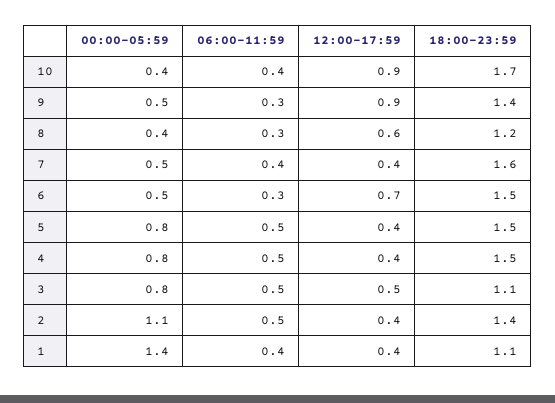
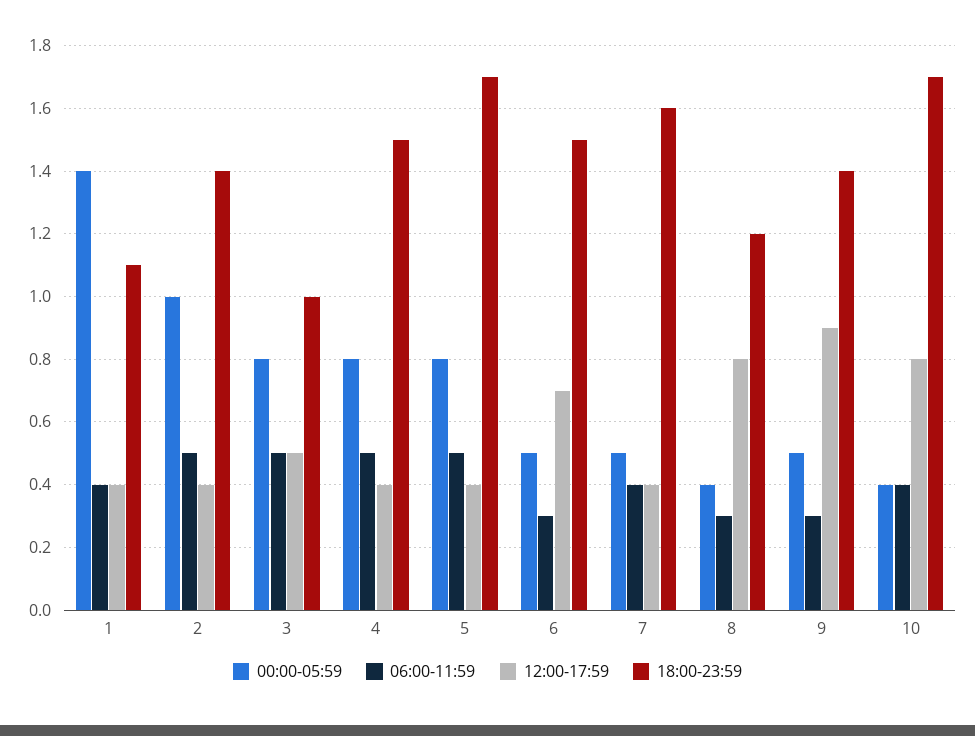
12:00-17:59, 10: 0.9 -> 0.8
12:00-17:59, 8: 0.6 -> 0.8
18:00-23:59, 5: 1.5 -> 1.7
18:00-23:59, 3: 1.1 -> 1
00:00-05:59, 2: 1.1 -> 1

